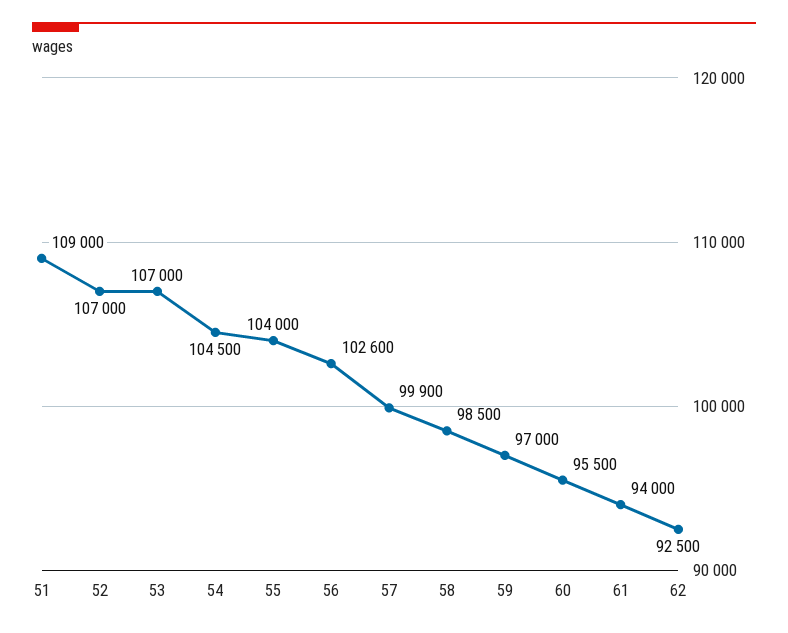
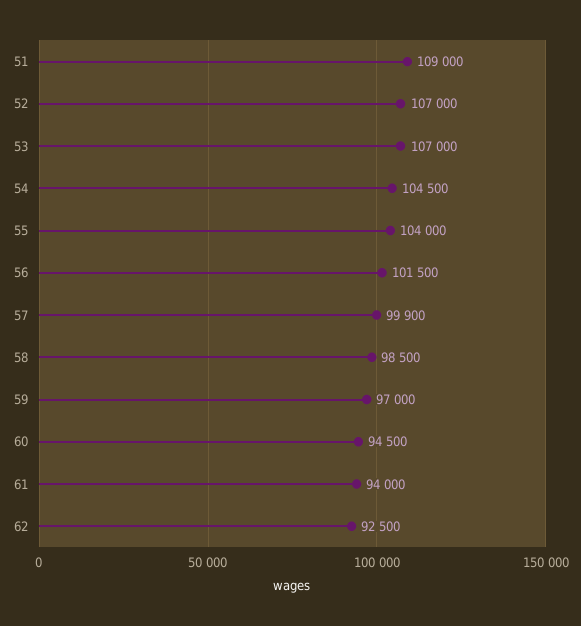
56: 102600 -> 101500
60: 95500 -> 94500

